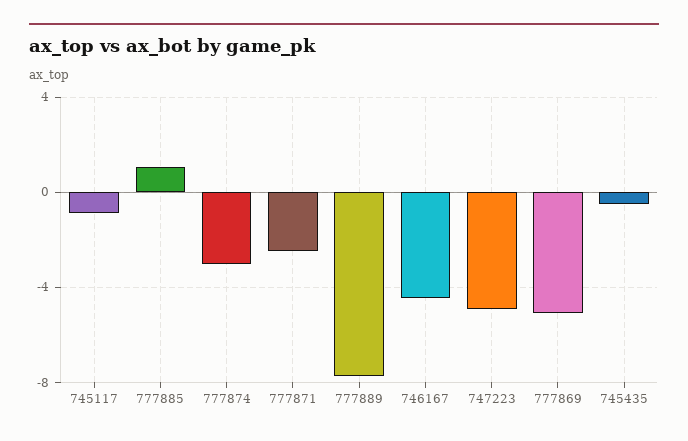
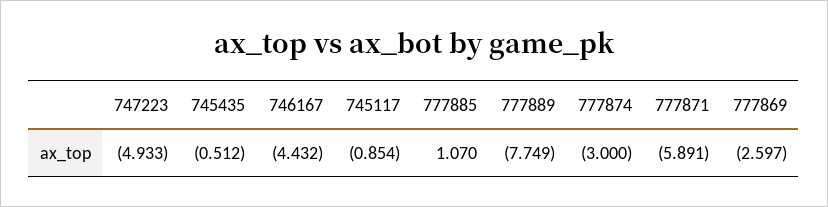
777871: -2.5 -> -5.891
777869: -5 -> -2.597

